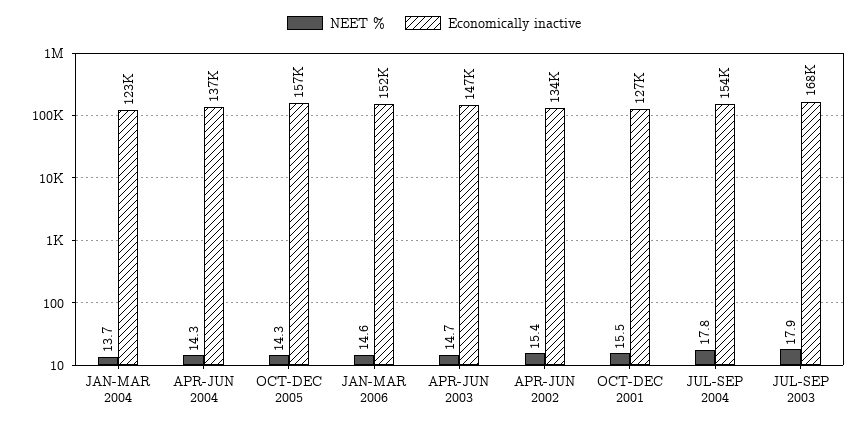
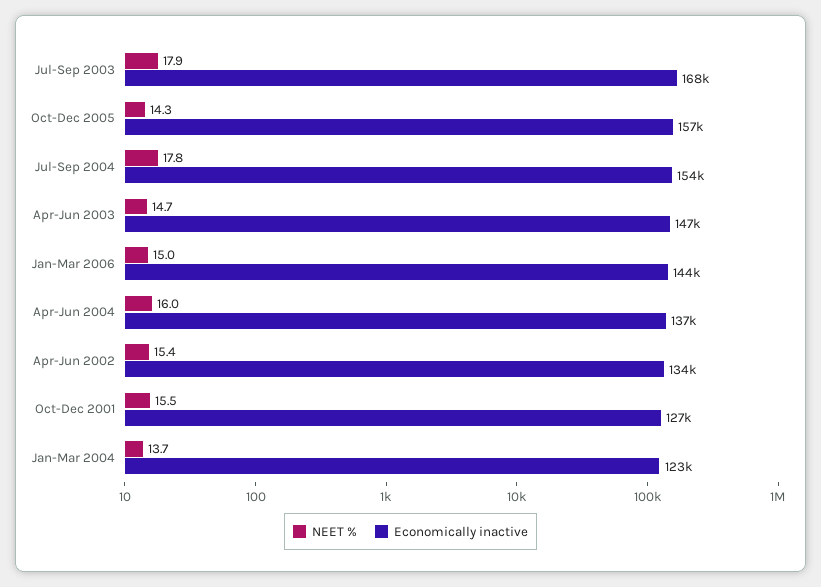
NEET %, APR-JUN 2004: 14.3 -> 16
NEET %, JAN-MAR 2006: 14.6 -> 15
Economically inactive, JAN-MAR 2006: 152000 -> 144000

